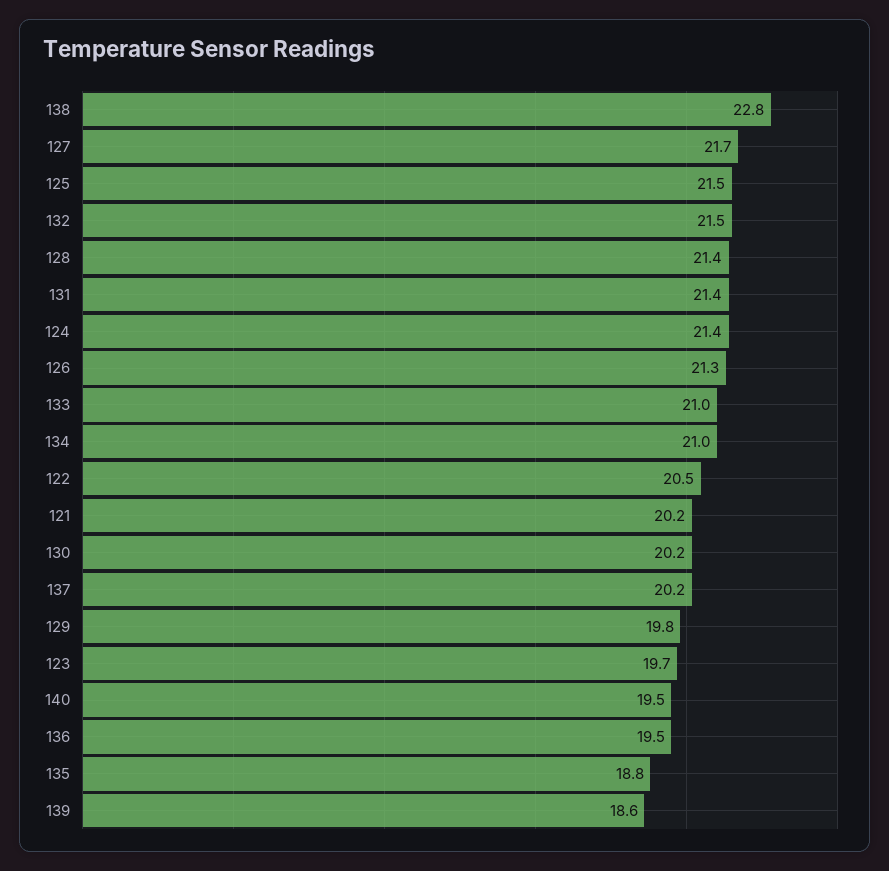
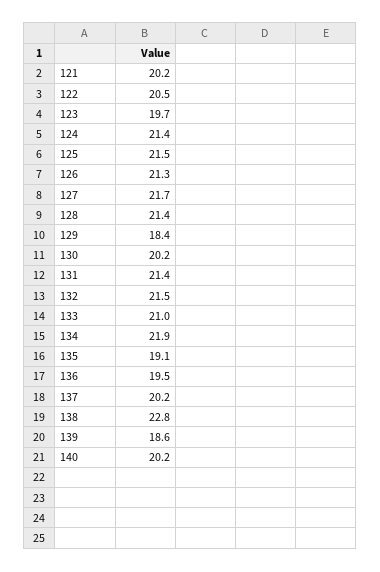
134: 21 -> 21.9
129: 19.8 -> 18.4
140: 19.5 -> 20.2
135: 18.8 -> 19.1

